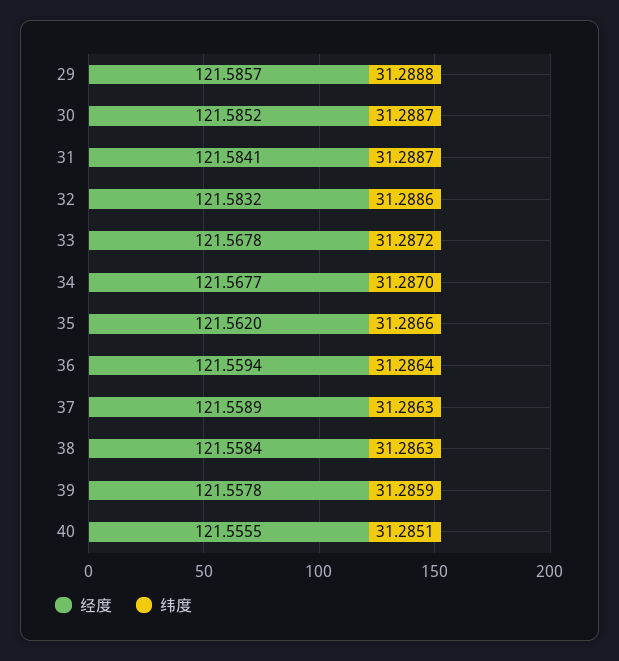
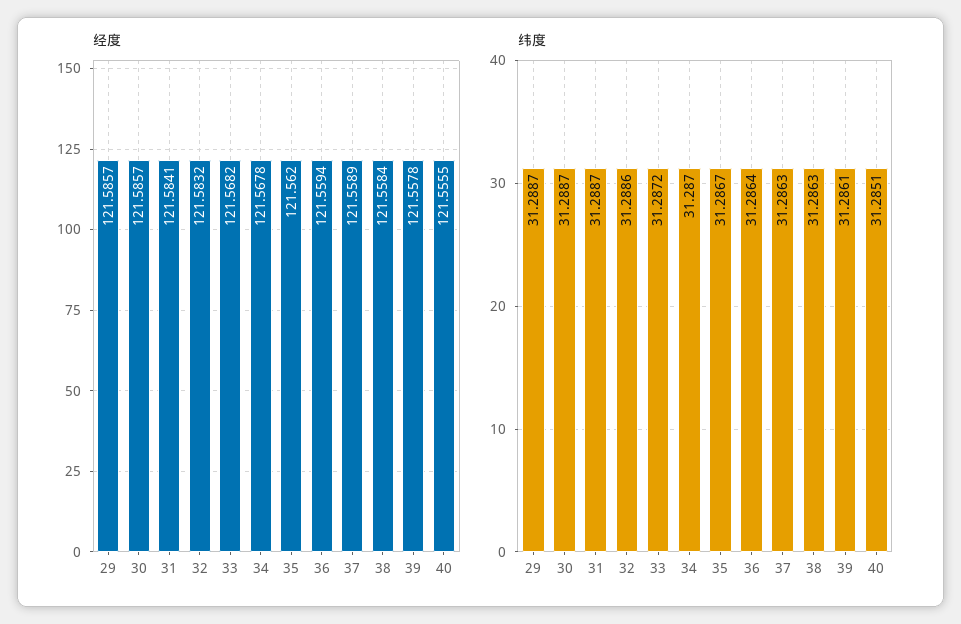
纬度, 29: 31.2888 -> 31.2887
经度, 30: 121.5852 -> 121.5857
经度, 33: 121.5678 -> 121.5682
经度, 34: 121.5677 -> 121.5678
纬度, 35: 31.2866 -> 31.2867
纬度, 39: 31.2859 -> 31.2861

